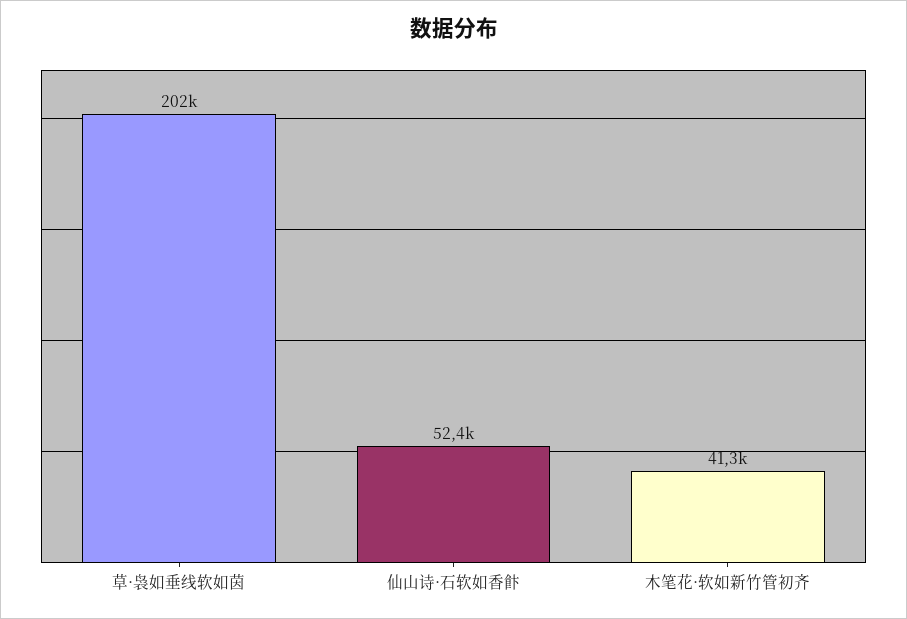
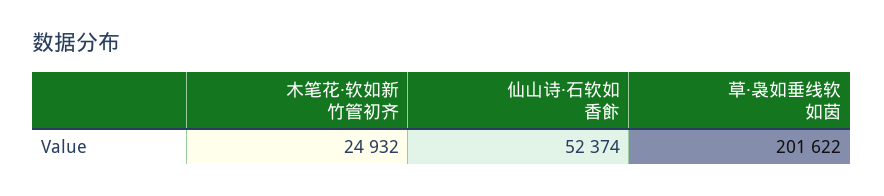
木笔花·软如新竹管初齐: 41300 -> 24932

